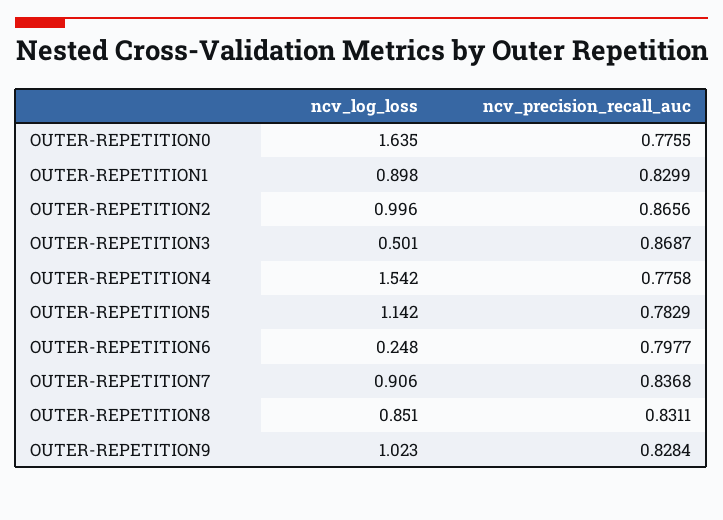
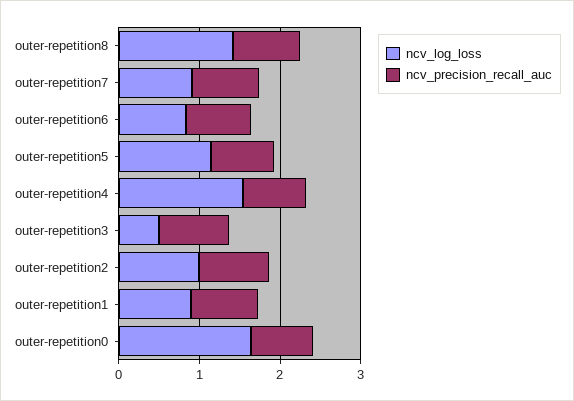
ncv_log_loss, OUTER-REPETITION6: 0.248 -> 0.8
ncv_log_loss, OUTER-REPETITION8: 0.851 -> 1.4
ncv_log_loss, OUTER-REPETITION9: 1.023 -> none
ncv_precision_recall_auc, OUTER-REPETITION9: 0.8284 -> none

